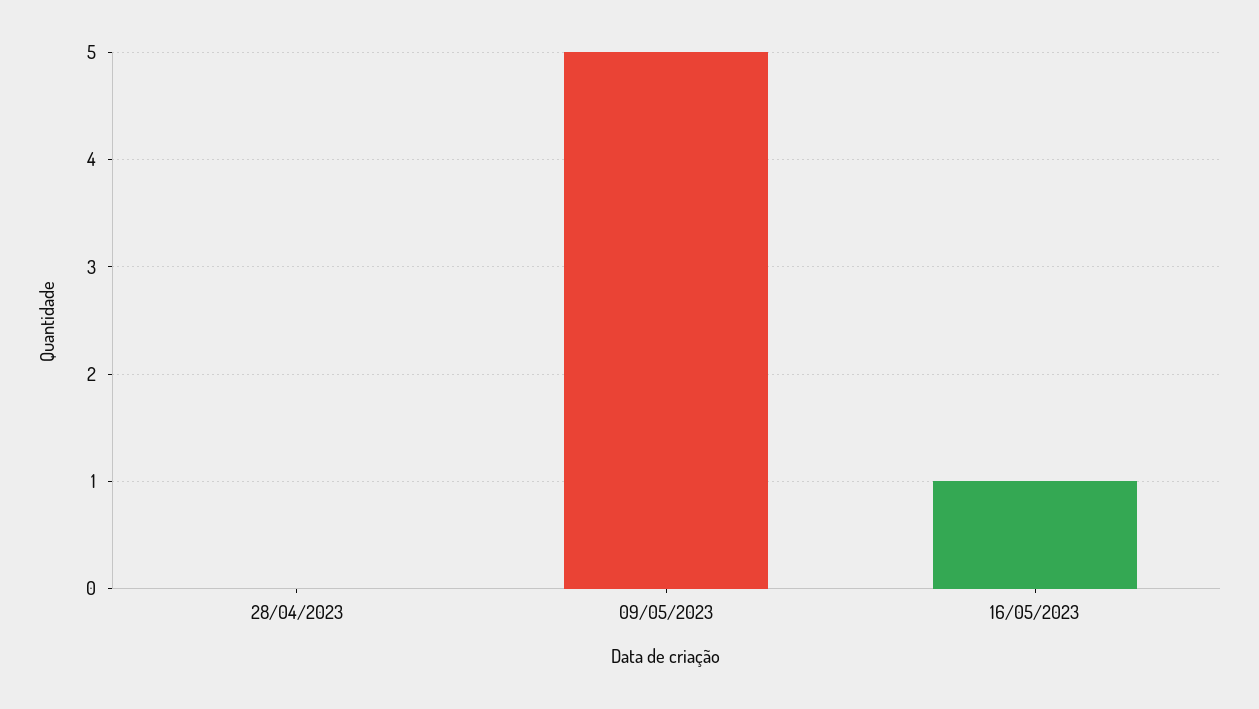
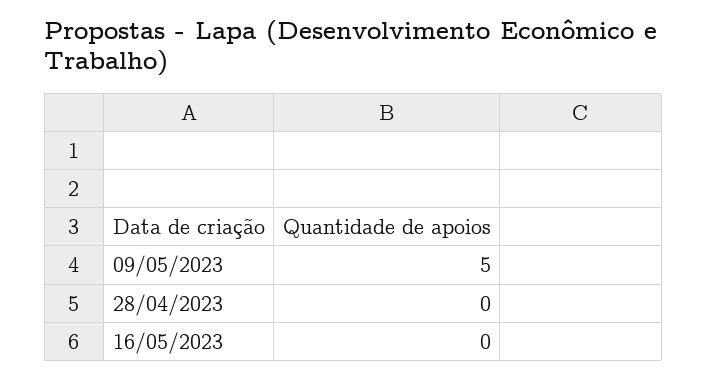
16/05/2023: 1 -> 0

